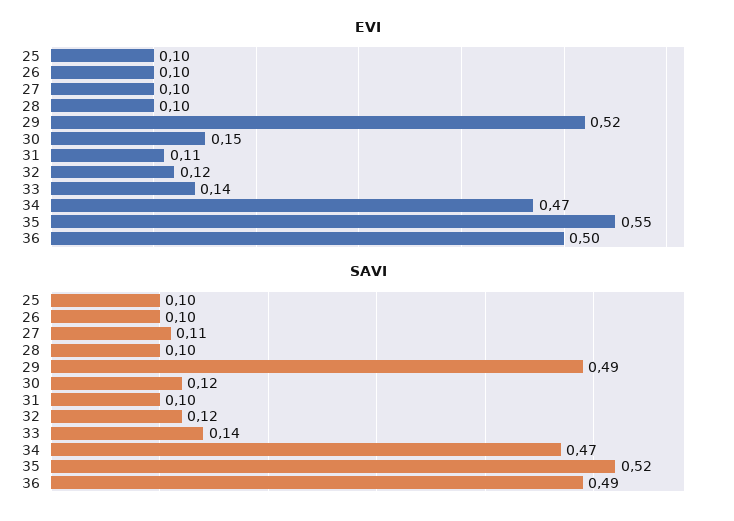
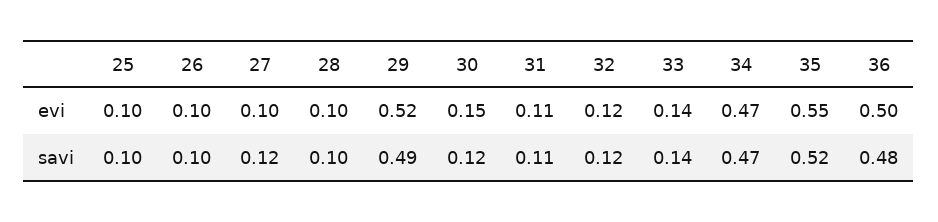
SAVI, 27: 0.11 -> 0.12
SAVI, 31: 0.1 -> 0.11
SAVI, 36: 0.49 -> 0.48

